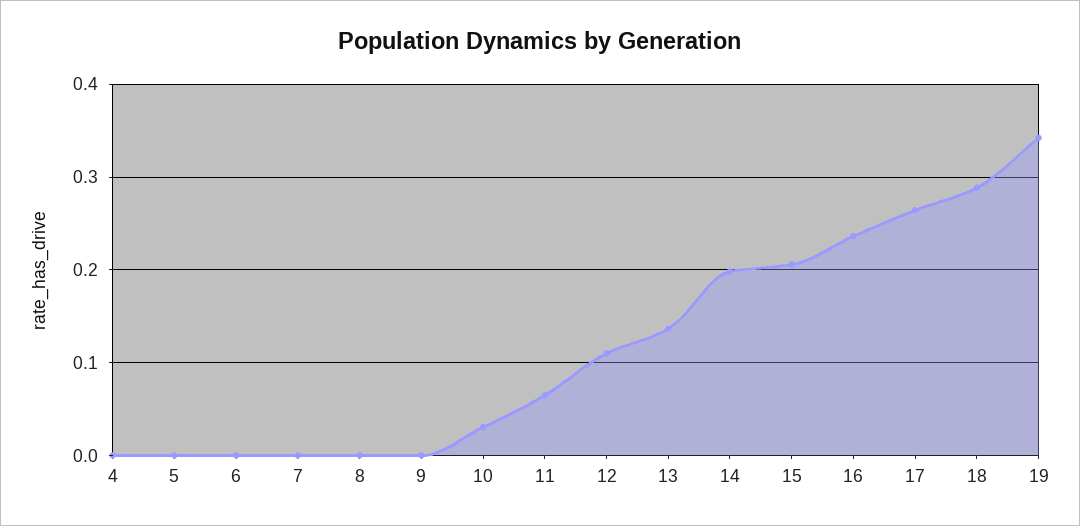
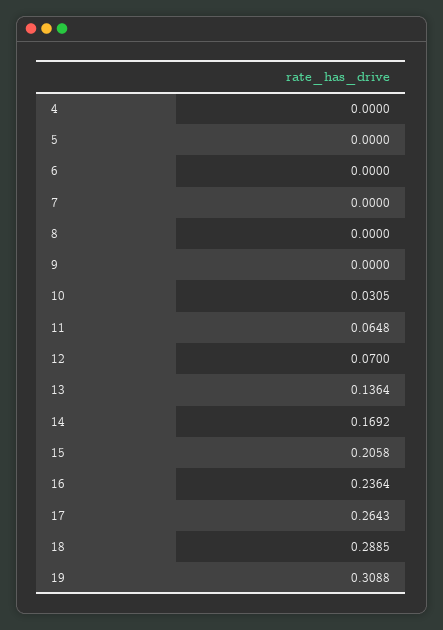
12: 0.11 -> 0.07
14: 0.2 -> 0.1692
19: 0.34 -> 0.3088

